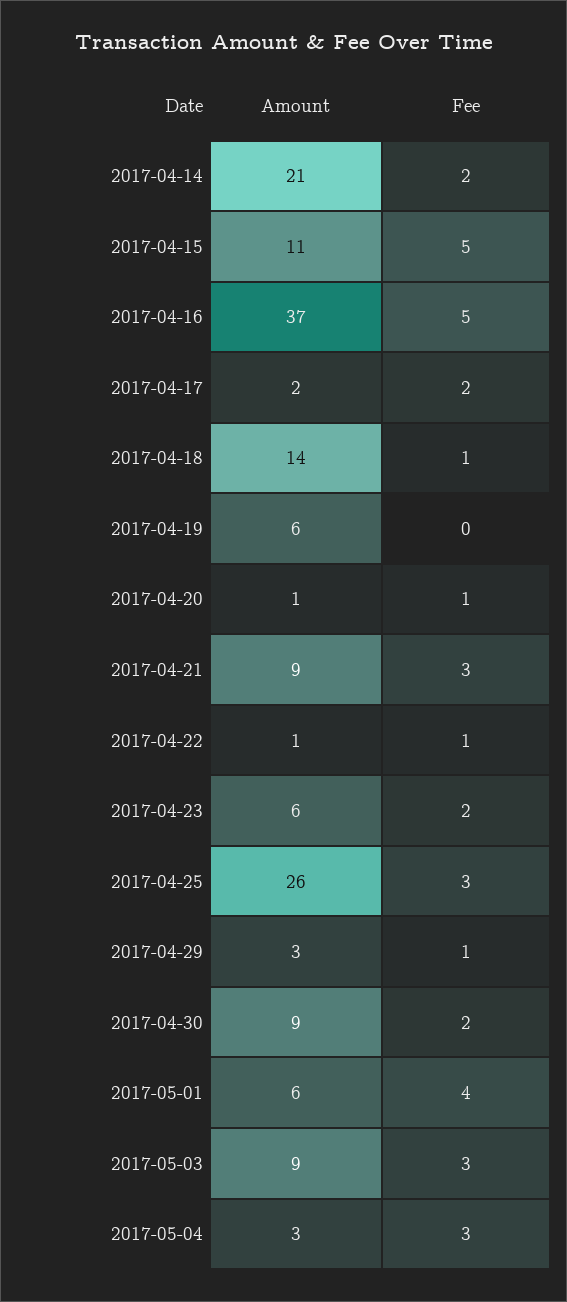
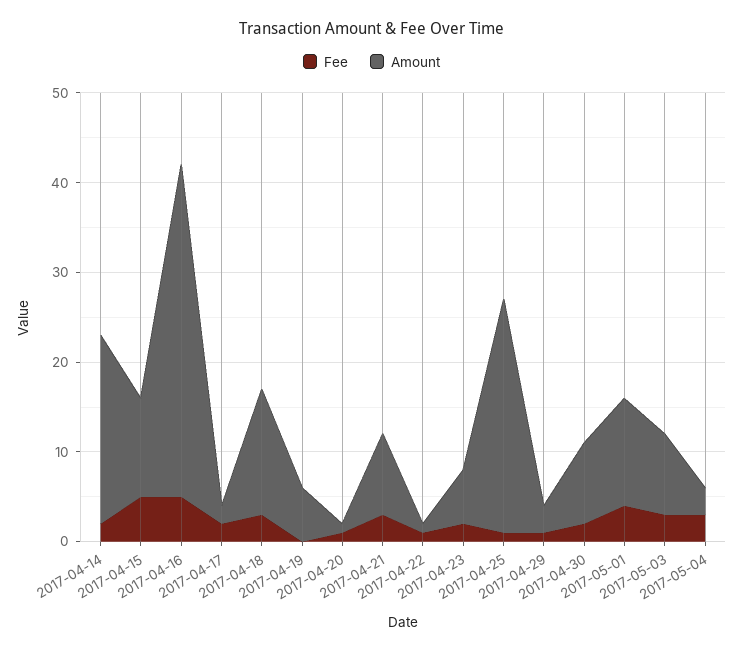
Fee, 2017-04-18: 1 -> 3
Fee, 2017-04-25: 3 -> 1
Amount, 2017-05-01: 6 -> 12

